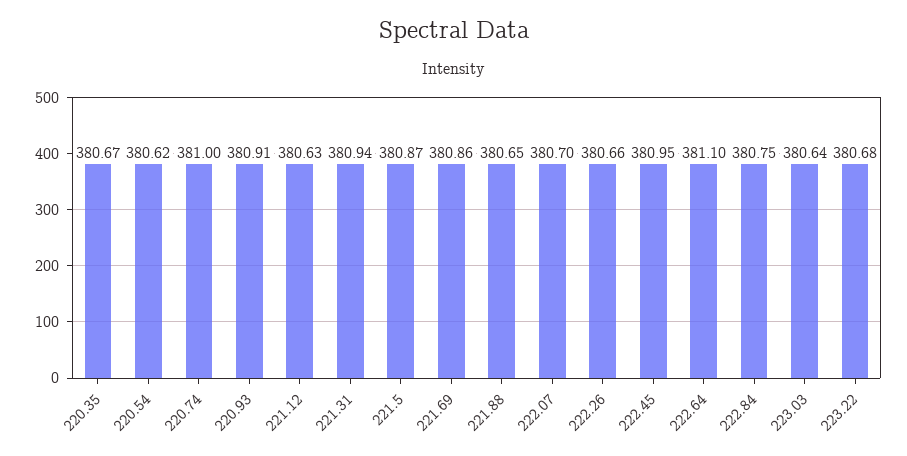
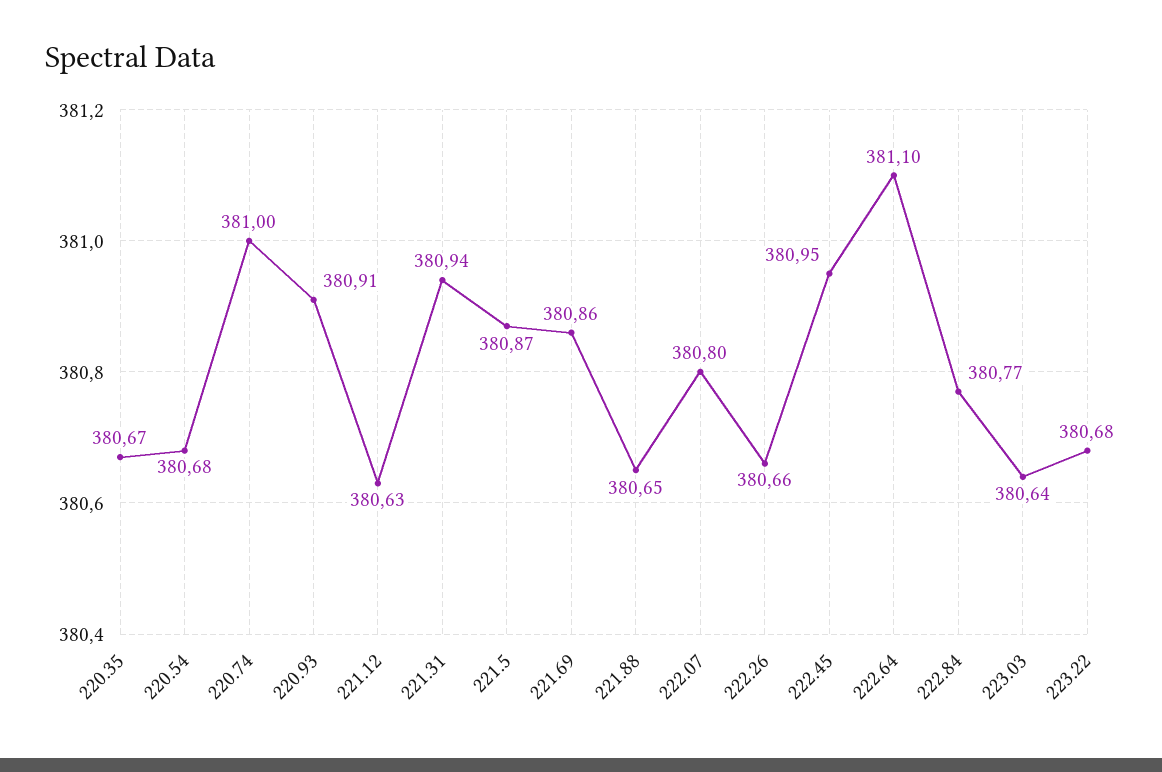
220.54: 380.62 -> 380.68
222.07: 380.7 -> 380.8
222.84: 380.75 -> 380.77

